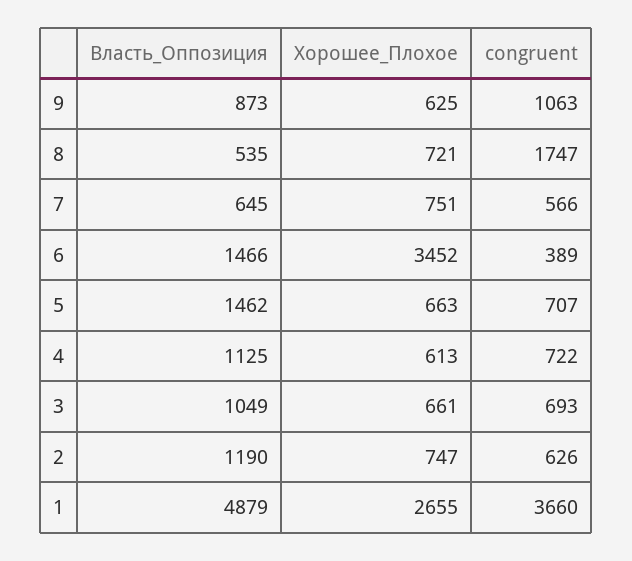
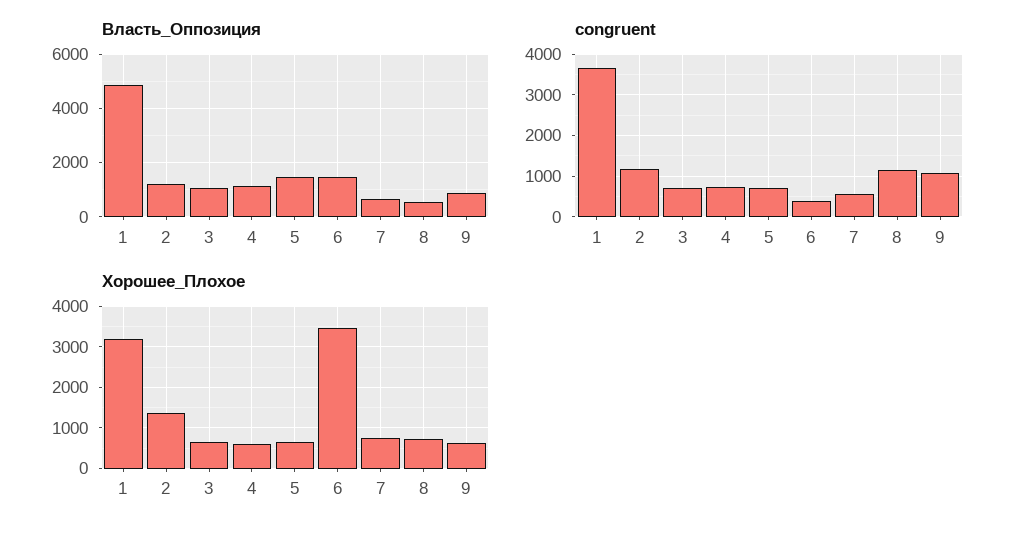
congruent, 8: 1747 -> 1200
Хорошее_Плохое, 2: 747 -> 1400
congruent, 2: 626 -> 1200
Хорошее_Плохое, 1: 2655 -> 3200

